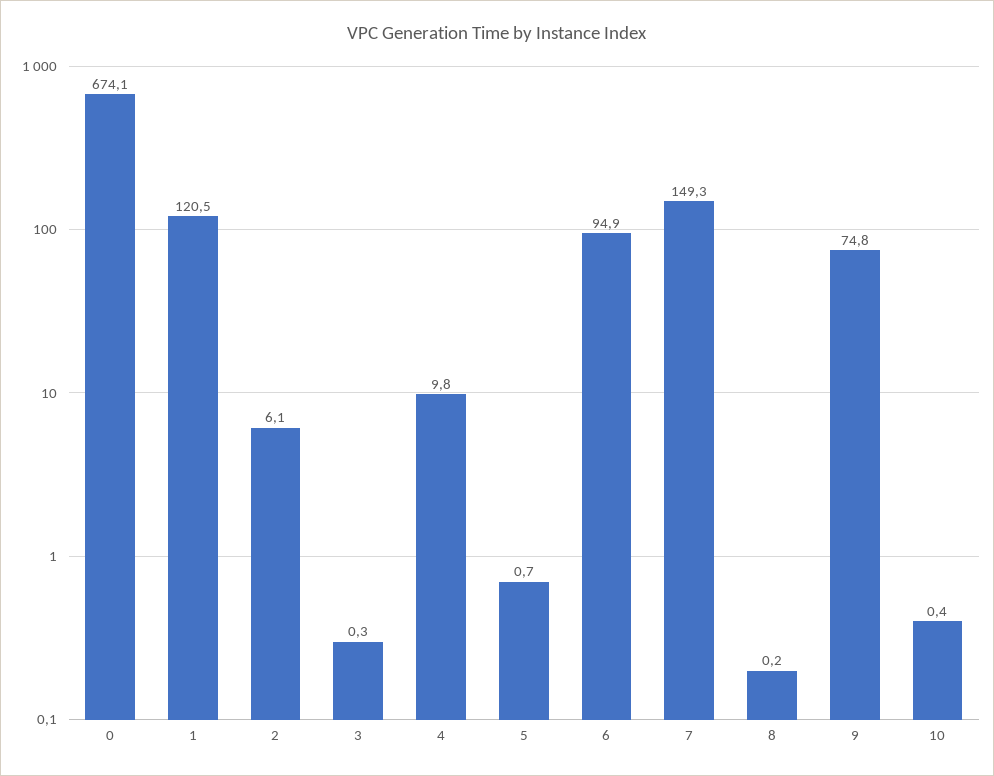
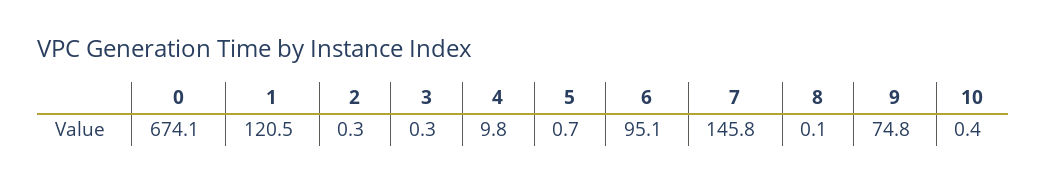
2: 6.1 -> 0.3
6: 94.9 -> 95.1
7: 149.3 -> 145.8
8: 0.2 -> 0.1

